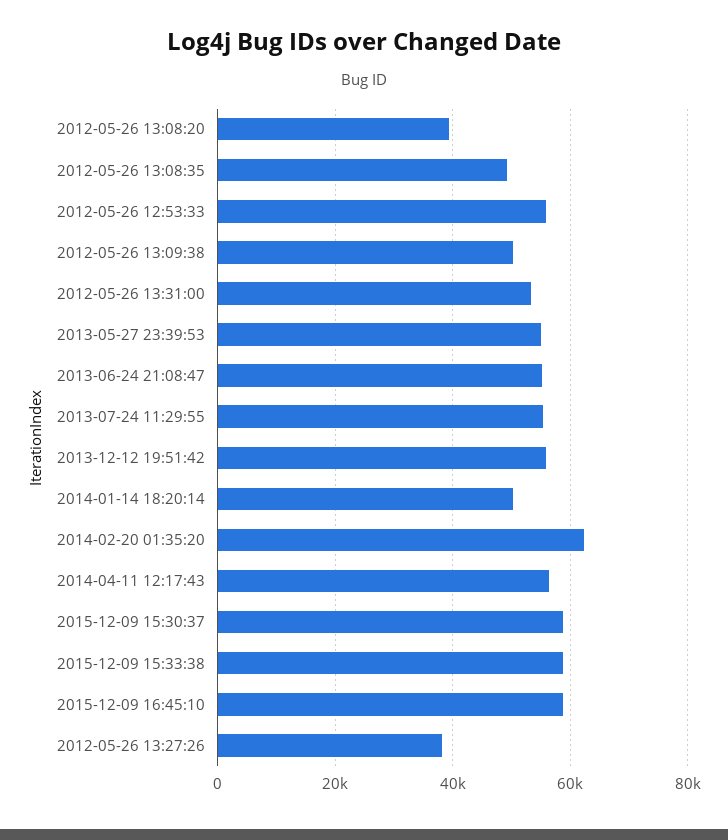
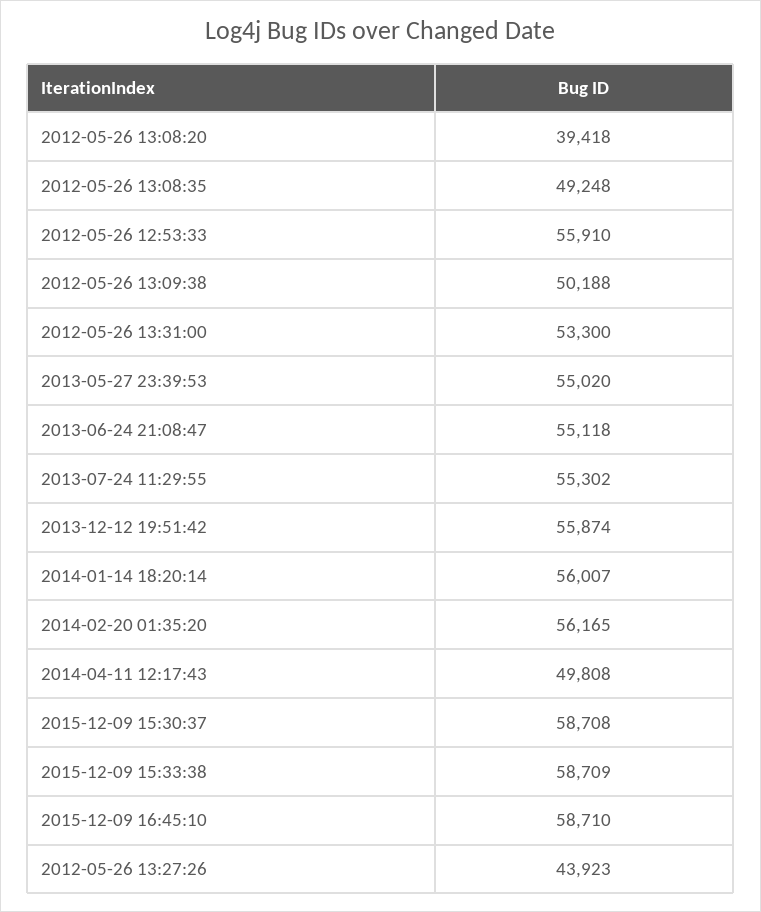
2014-01-14 18:20:14: 50000 -> 56007
2014-02-20 01:35:20: 62000 -> 56165
2014-04-11 12:17:43: 56000 -> 49808
2012-05-26 13:27:26: 38000 -> 43923

